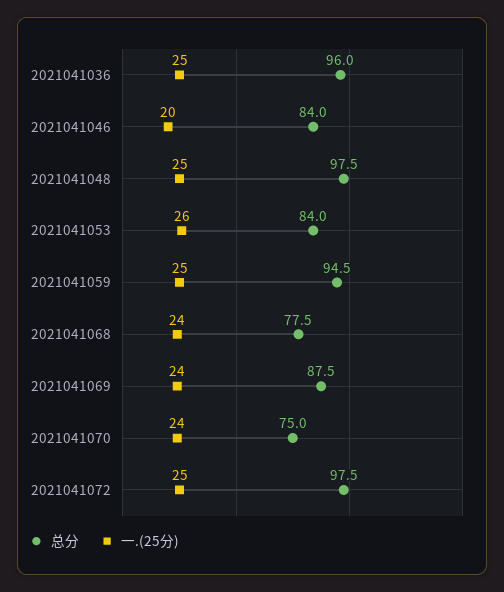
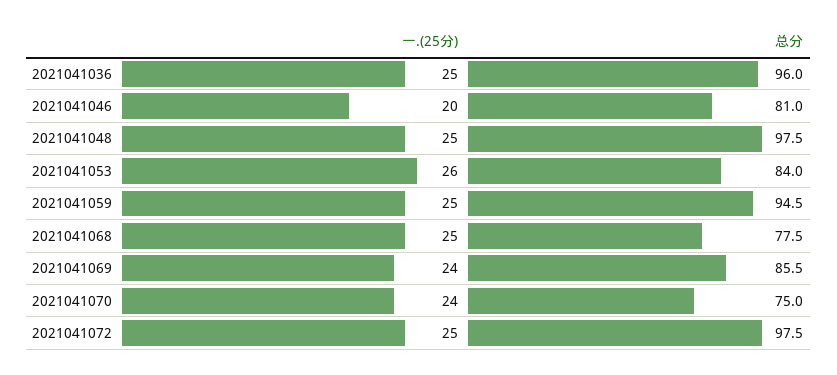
总分, 2021041046: 84 -> 81
一.(25分), 2021041068: 24 -> 25
总分, 2021041069: 87.5 -> 85.5

